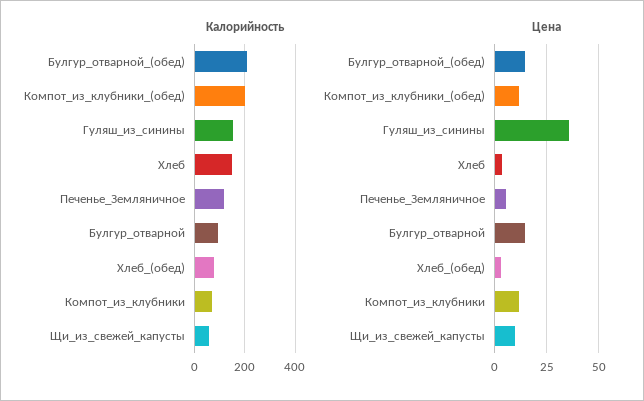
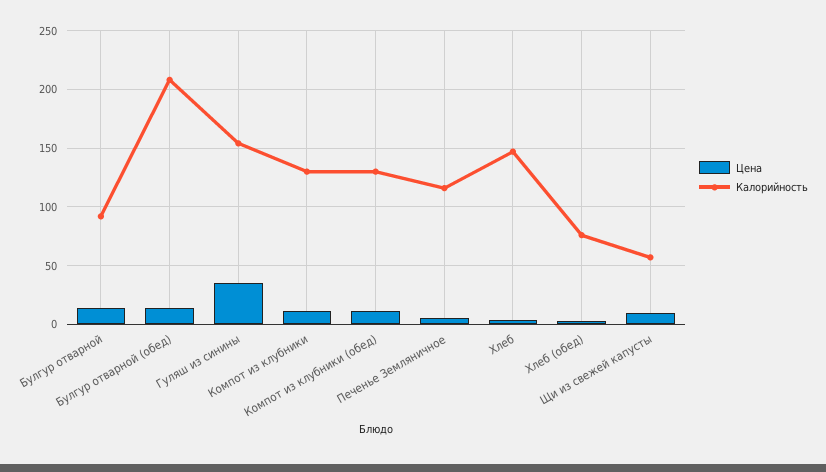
Калорийность, Компот_из_клубники_(обед): 200 -> 130
Калорийность, Компот_из_клубники: 75 -> 130

